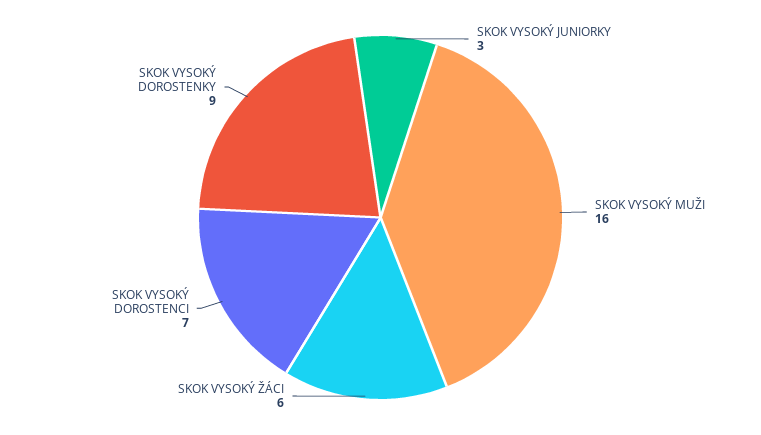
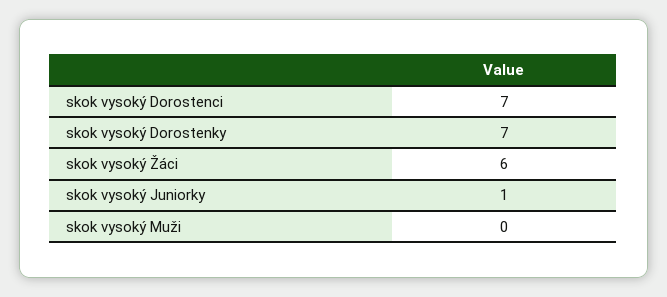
SKOK VYSOKÝ JUNIORKY: 3 -> 1
SKOK VYSOKÝ MUŽI: 16 -> 0
SKOK VYSOKÝ DOROSTENKY: 9 -> 7

